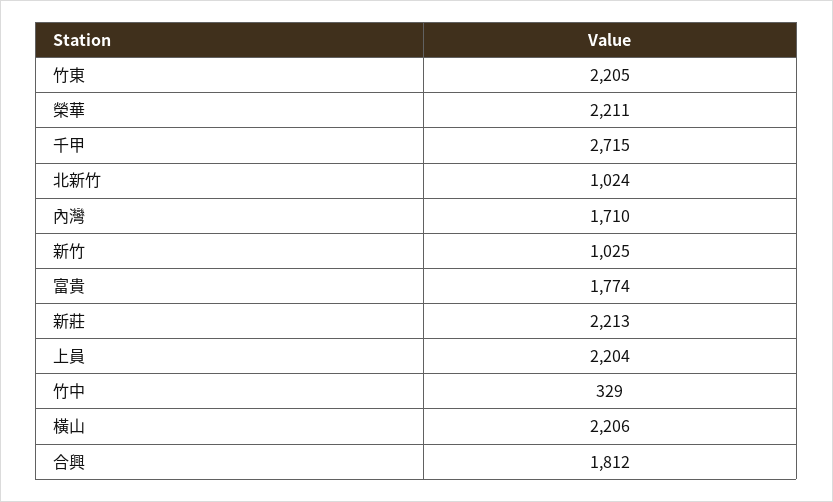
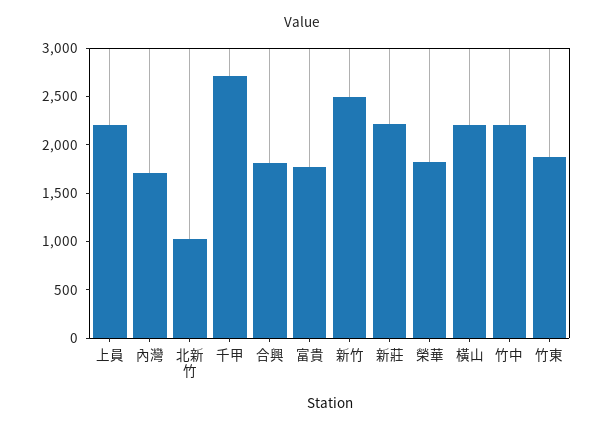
竹東: 2205 -> 1900
榮華: 2211 -> 1800
新竹: 1025 -> 2500
竹中: 329 -> 2200

